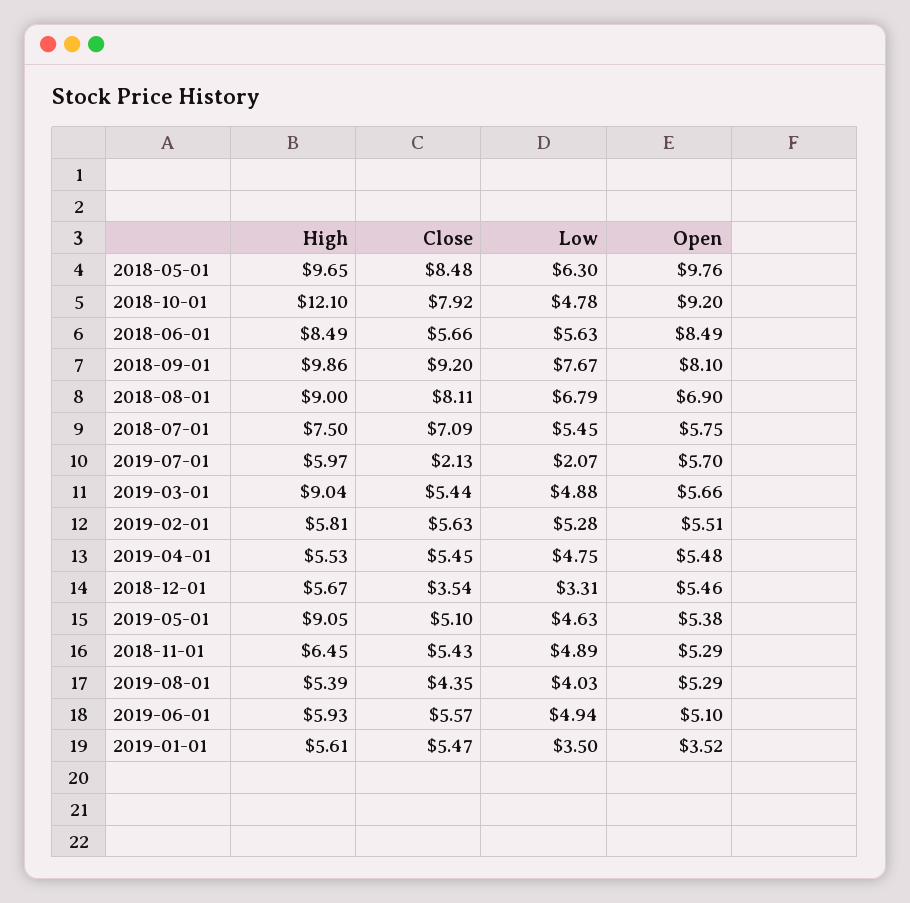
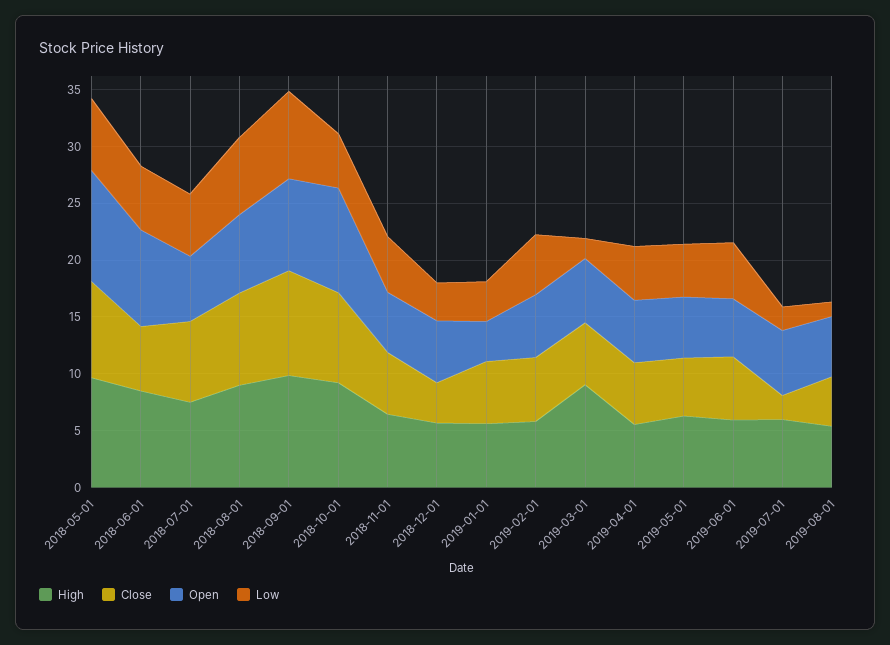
High, 2018-10-01: 12.1 -> 9
Low, 2019-03-01: 4.88 -> 2
High, 2019-05-01: 9.05 -> 6
Low, 2019-08-01: 4.03 -> 1

